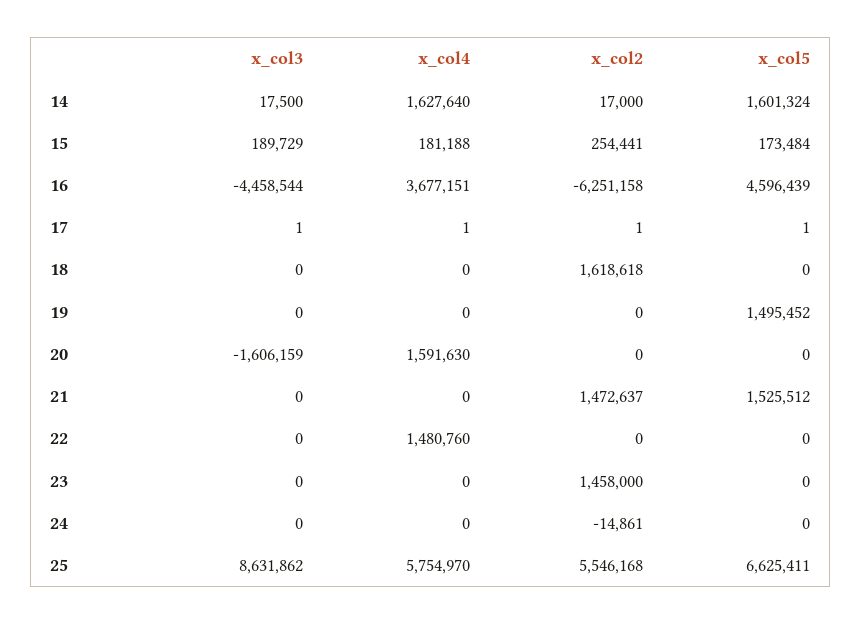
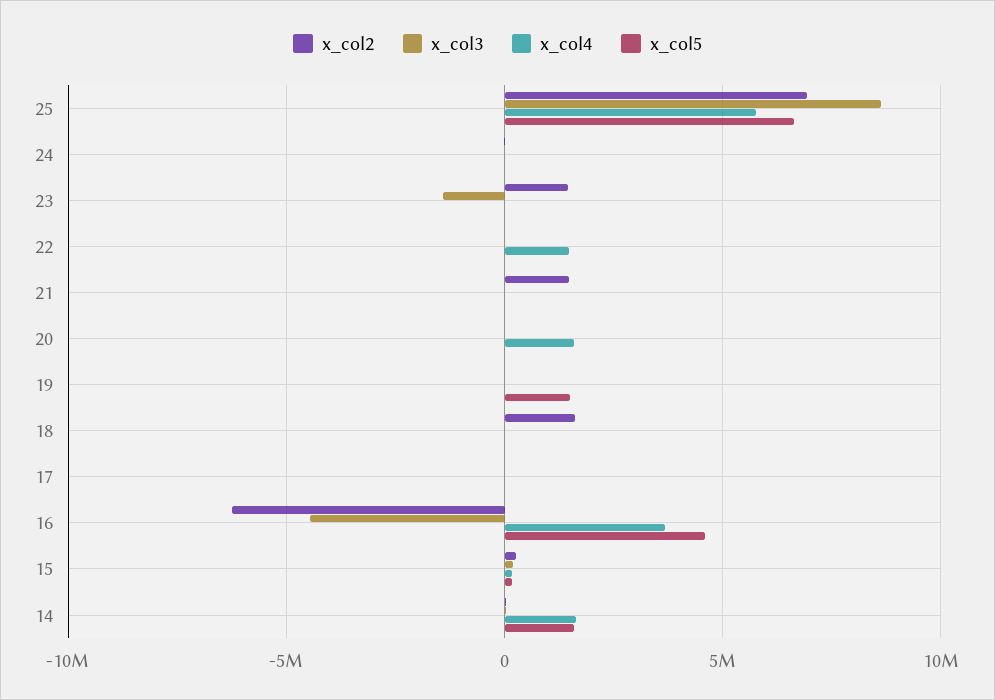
x_col3, 20: -1606159 -> 0
x_col5, 21: 1525512 -> 0
x_col3, 23: 0 -> -1500000
x_col2, 25: 5546168 -> 7000000

